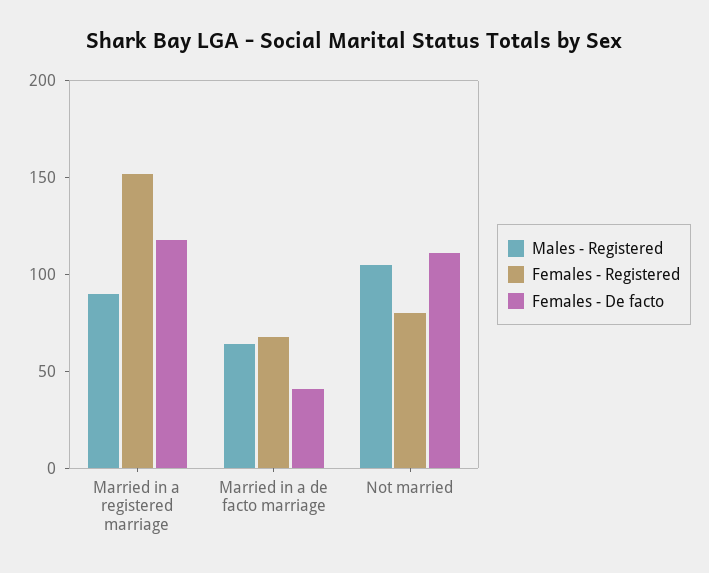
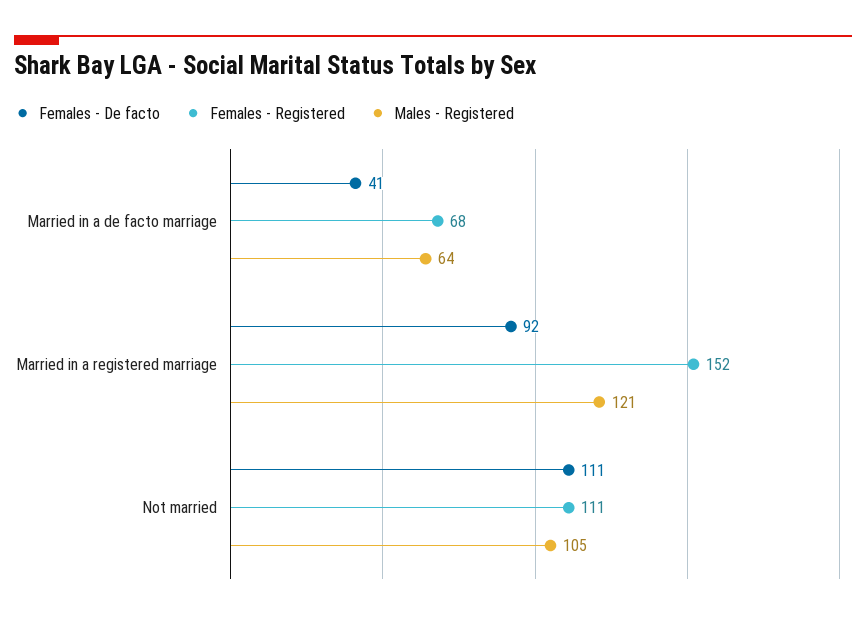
Males - Registered, Married in a registered marriage: 90 -> 121
Females - De facto, Married in a registered marriage: 120 -> 92
Females - Registered, Not married: 80 -> 111

